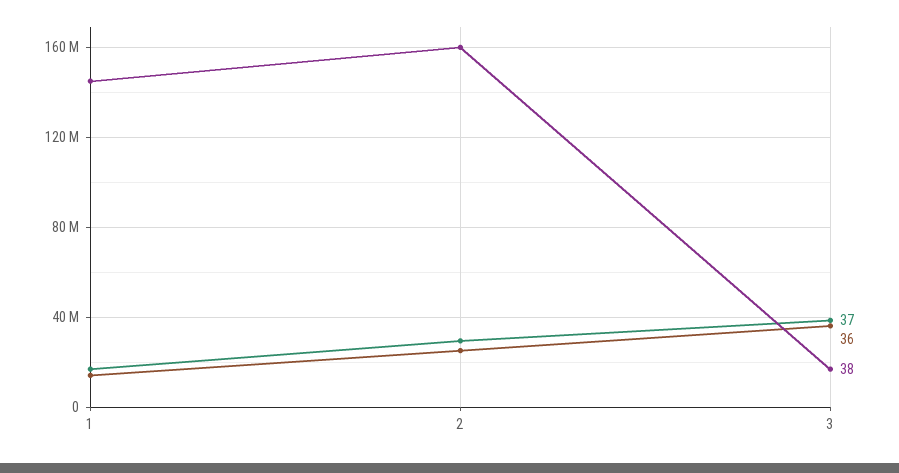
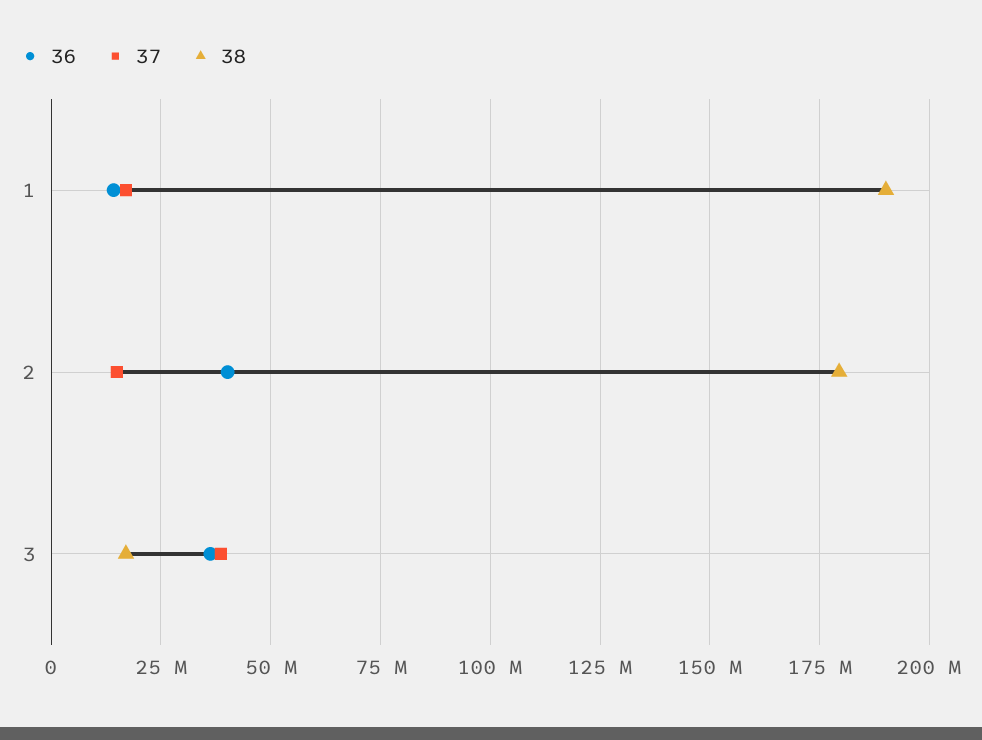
38, 1: 145000000 -> 190000000
37, 2: 30000000 -> 15000000
36, 2: 25000000 -> 40000000
38, 2: 160000000 -> 180000000

